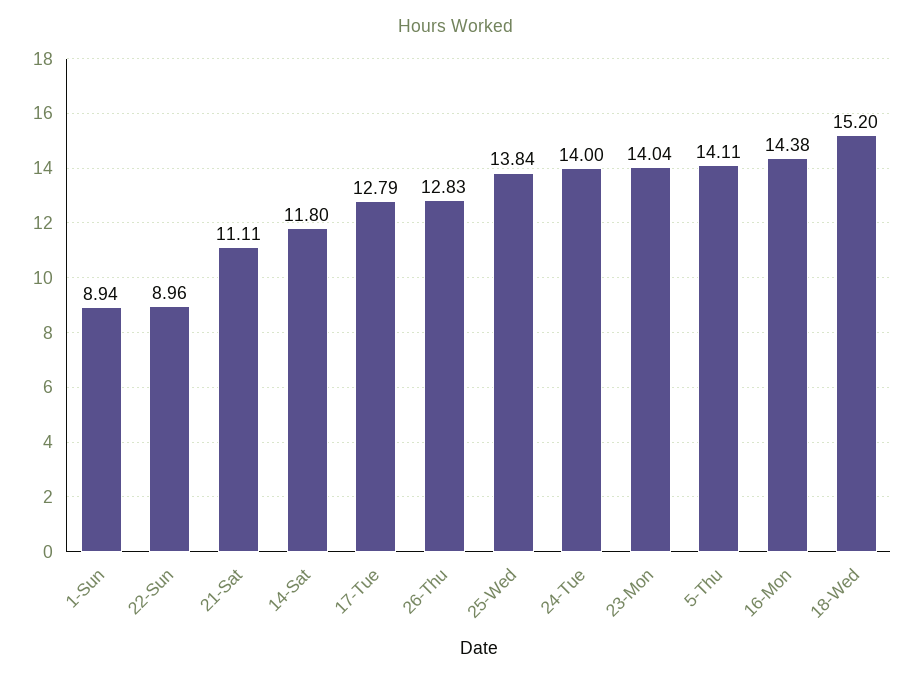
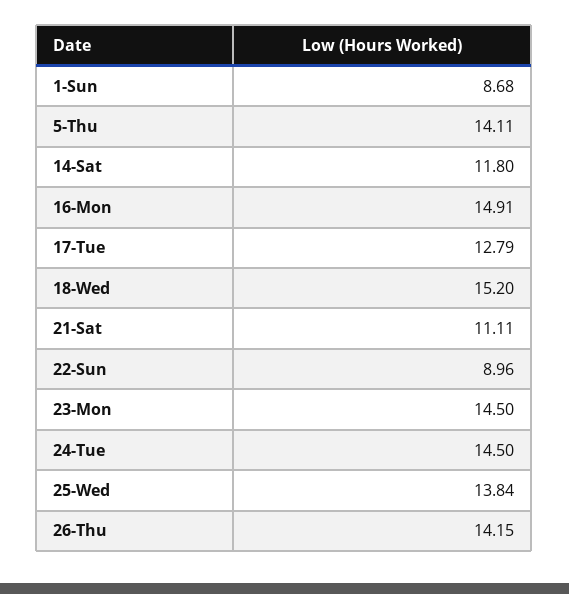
1-Sun: 8.94 -> 8.68
26-Thu: 12.83 -> 14.15
24-Tue: 14 -> 14.5
23-Mon: 14.04 -> 14.5
16-Mon: 14.38 -> 14.91

